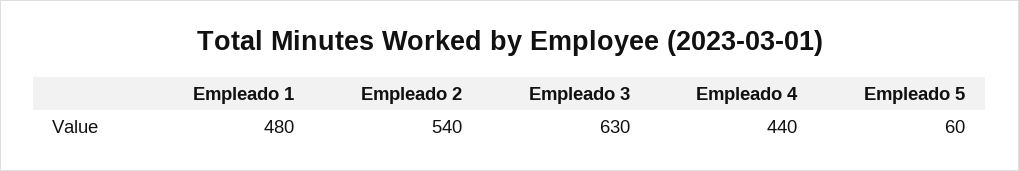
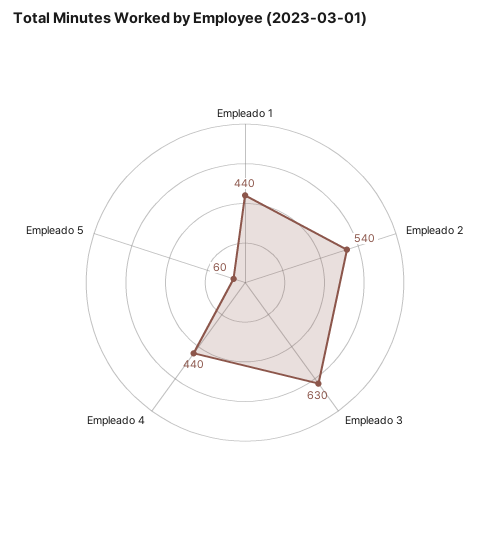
Empleado 1: 480 -> 440

